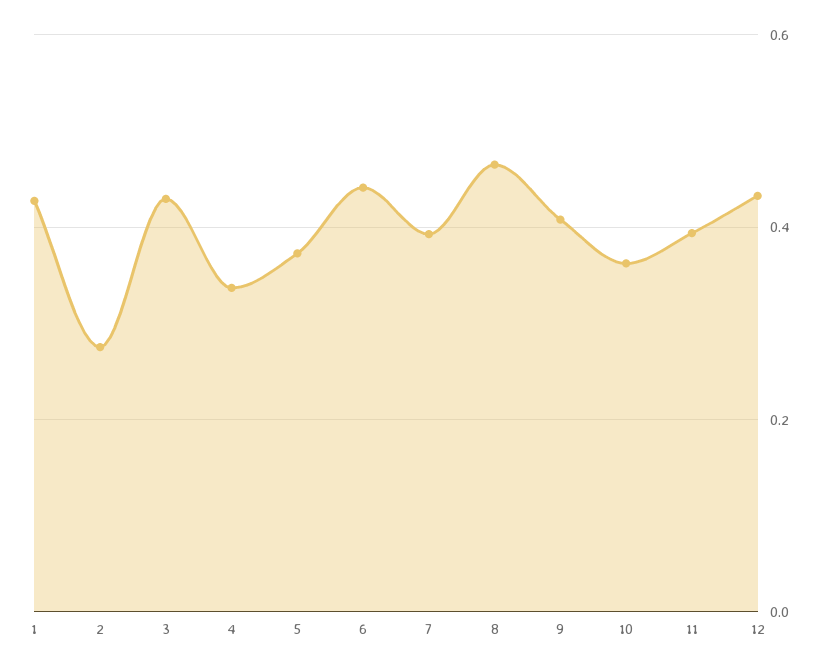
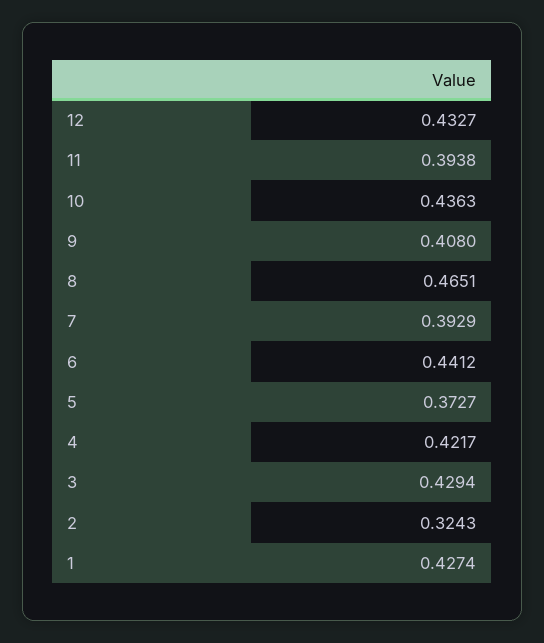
2: 0.28 -> 0.3243
4: 0.34 -> 0.4217
10: 0.36 -> 0.4363

